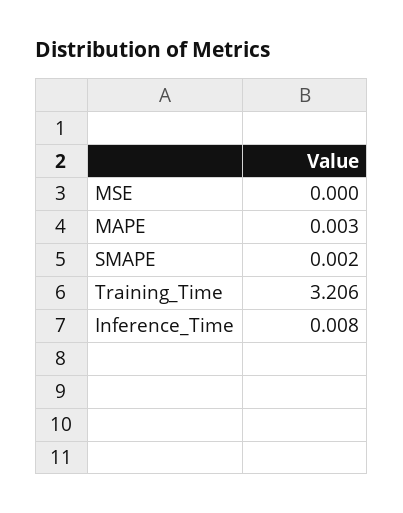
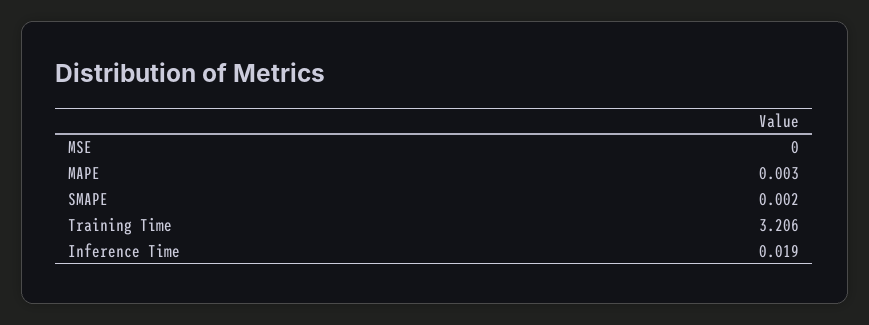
Inference_Time: 0.008 -> 0.019

